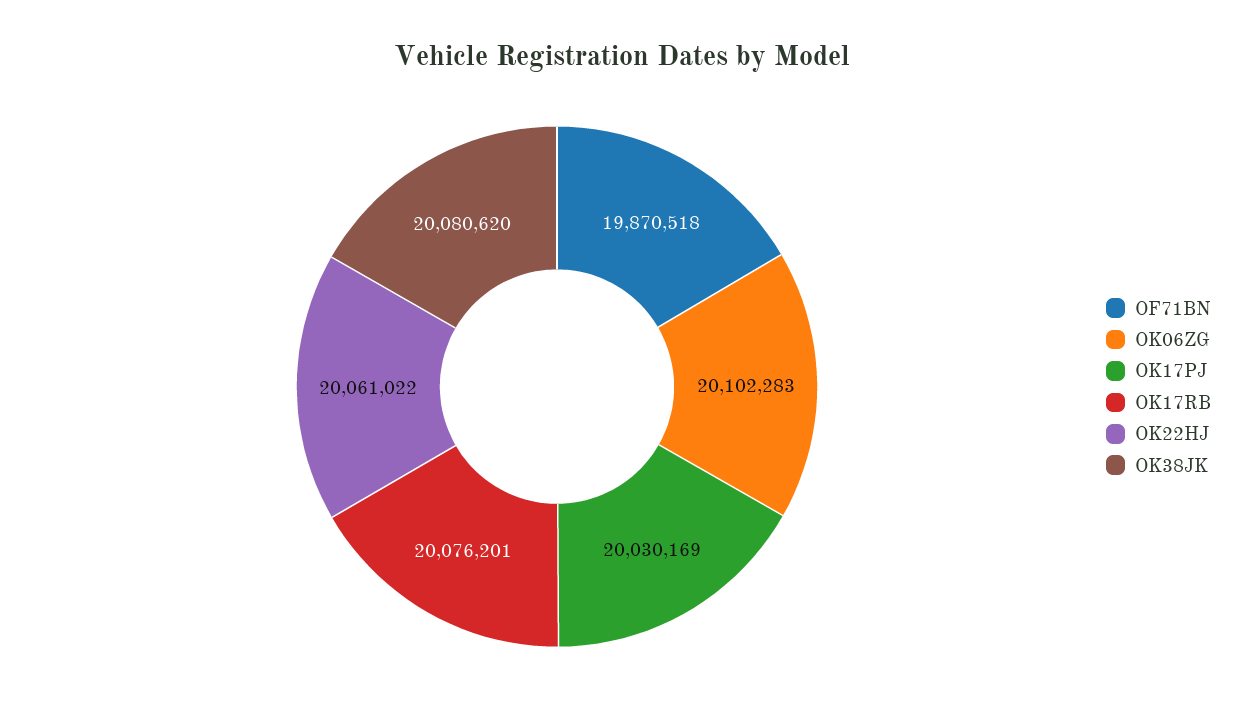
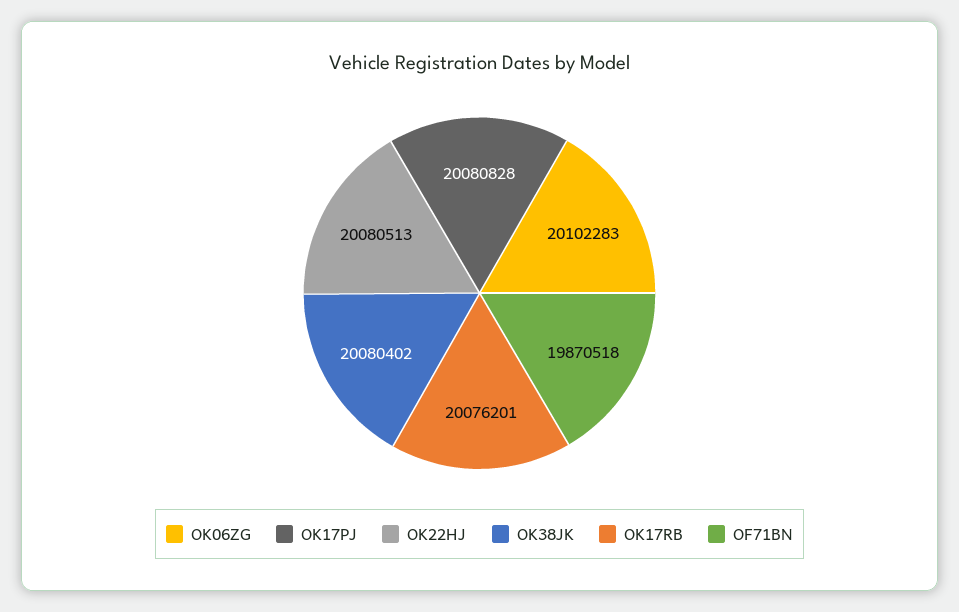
OK17PJ: 20030169 -> 20080828
OK22HJ: 20061022 -> 20080513
OK38JK: 20080620 -> 20080402

